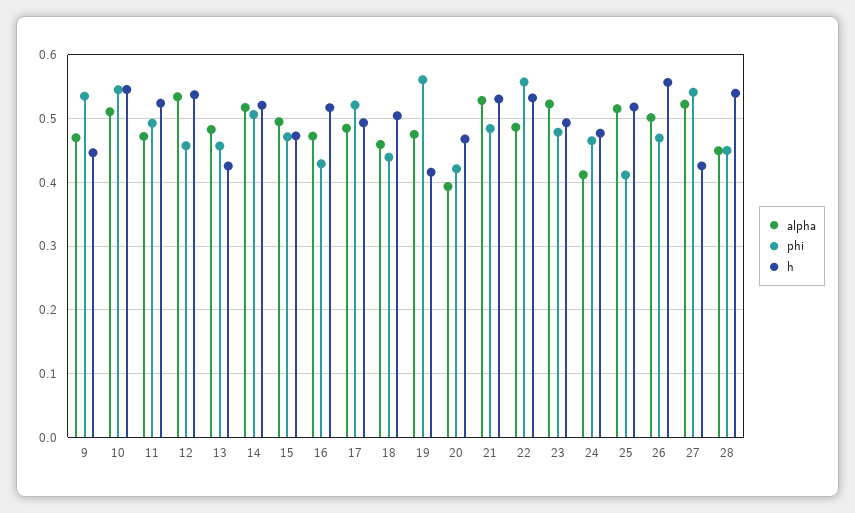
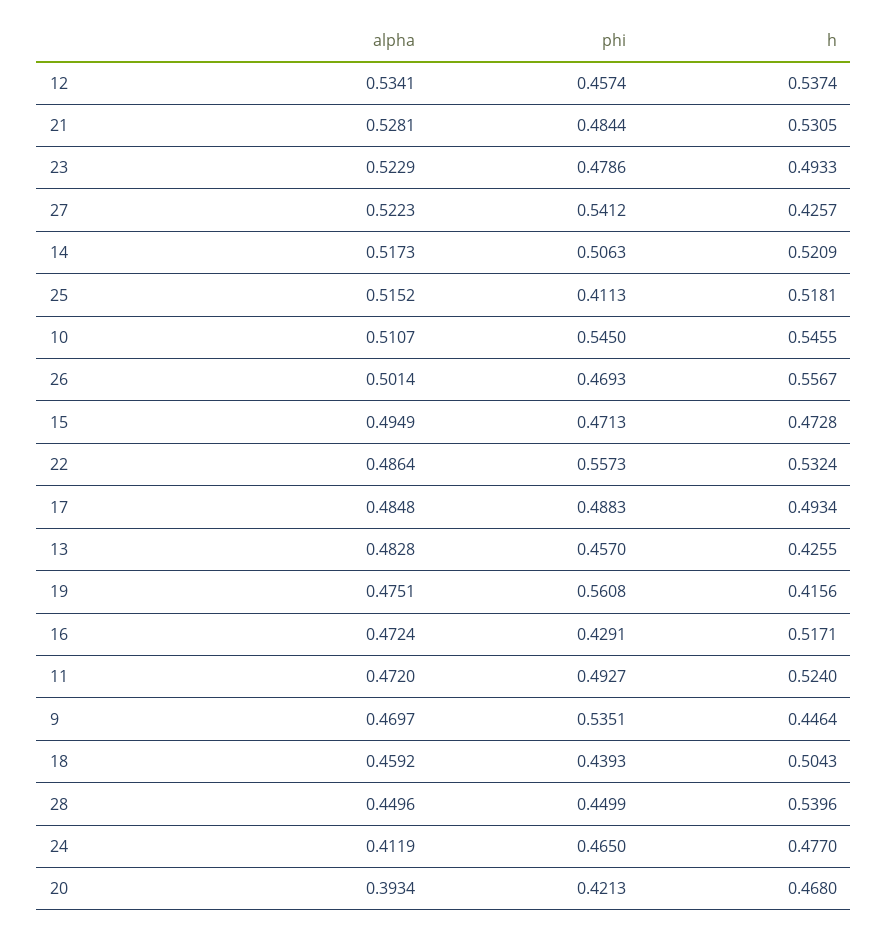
phi, 17: 0.52 -> 0.4883

